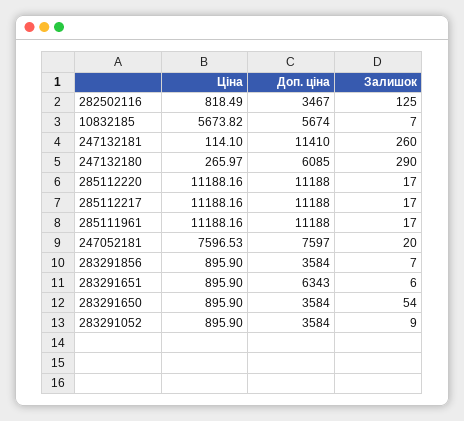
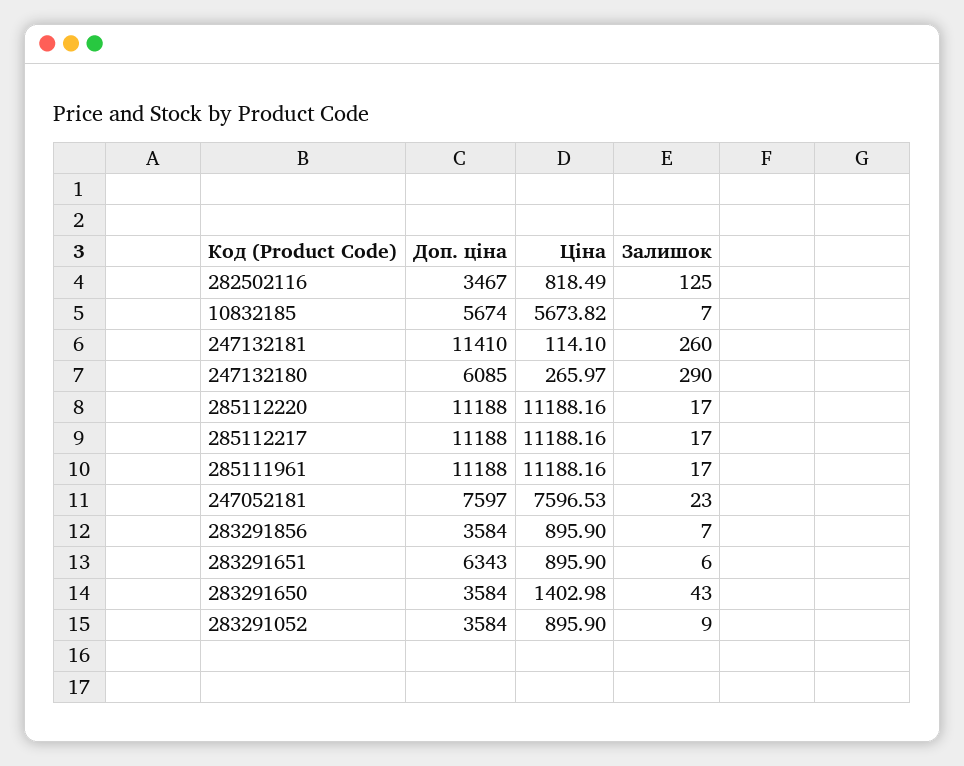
Залишок, 247052181: 20 -> 23
Ціна, 283291650: 895.9 -> 1402.98
Залишок, 283291650: 54 -> 43

